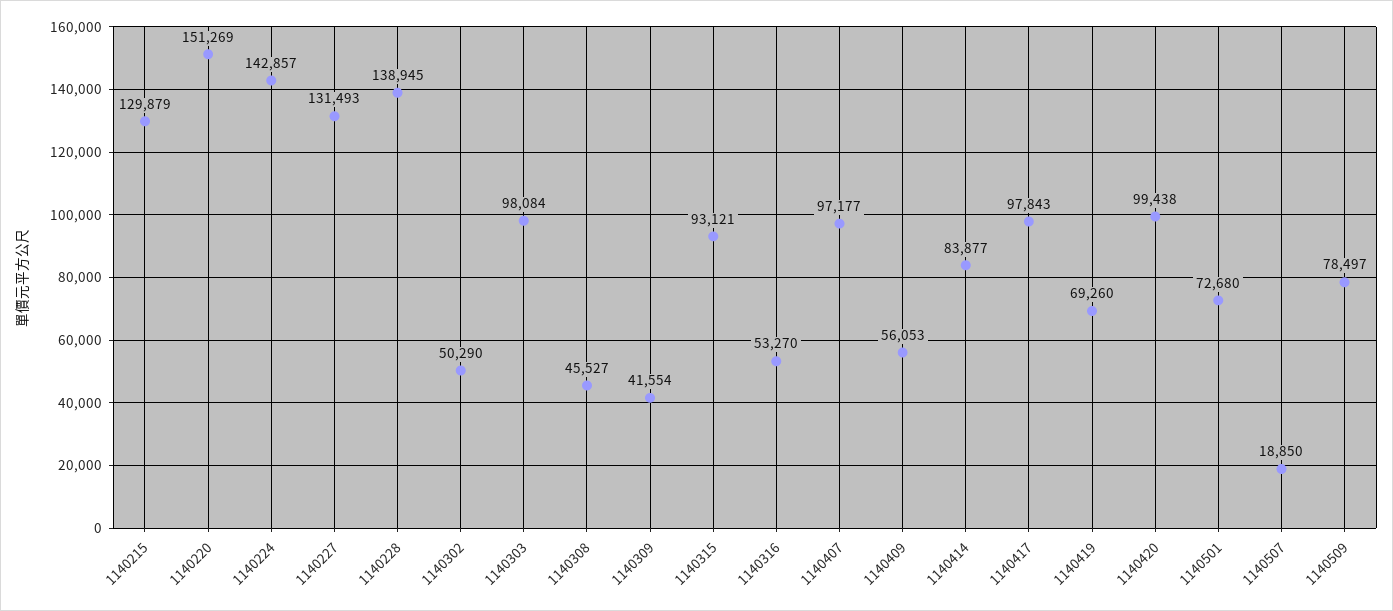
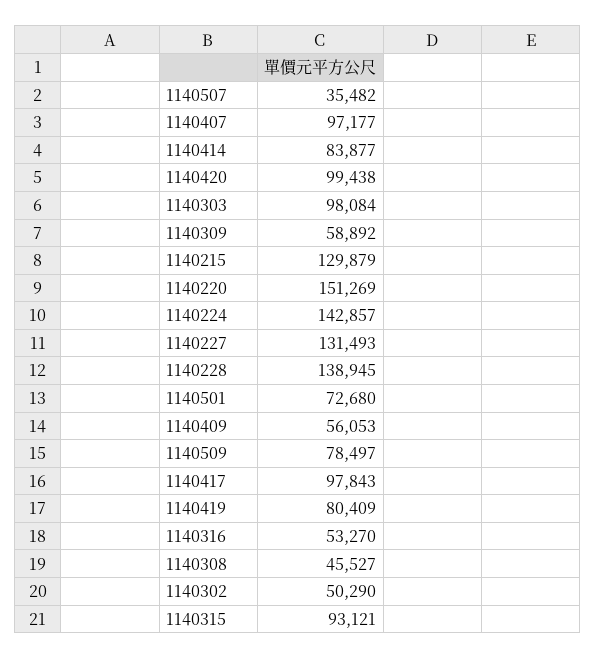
1140309: 41554 -> 58892
1140419: 69260 -> 80409
1140507: 18850 -> 35482

